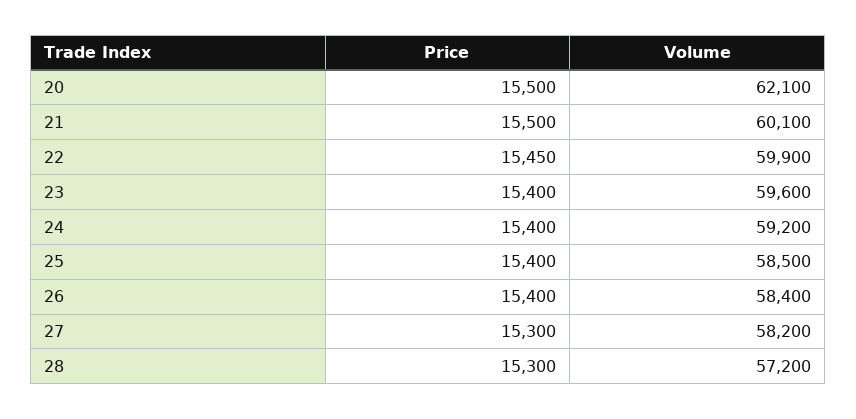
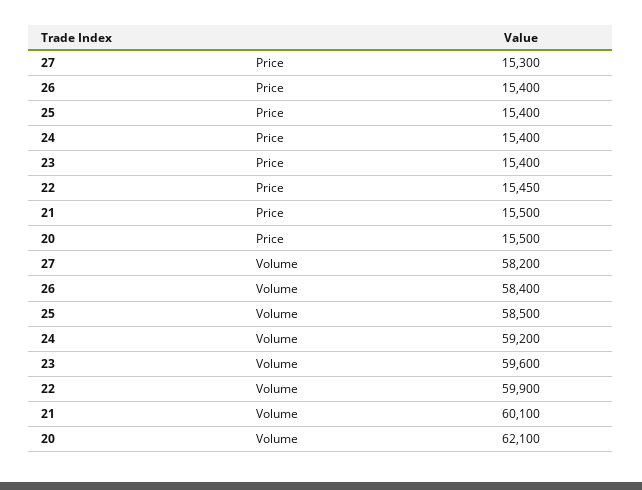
Price, 28: 15300 -> none
Volume, 28: 57200 -> none

